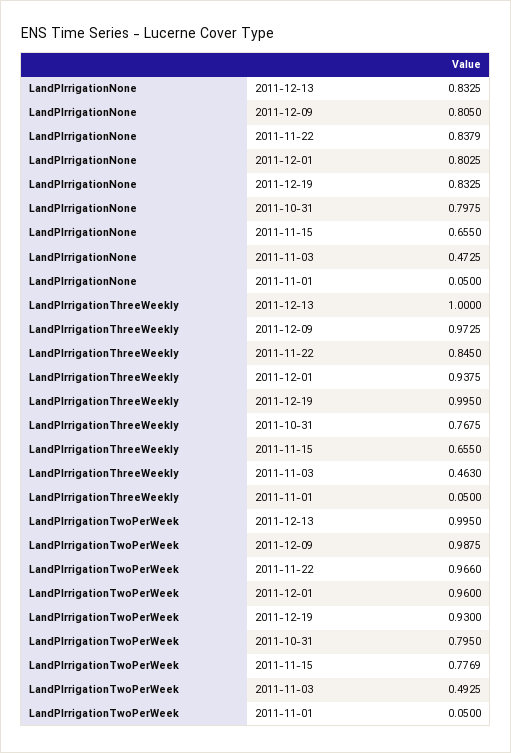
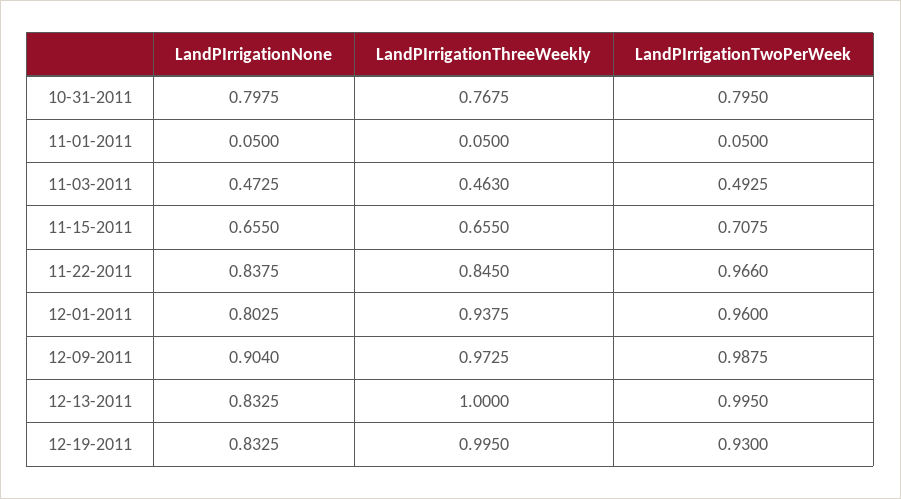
LandPIrrigationNone, 2011-12-09: 0.805 -> 0.904
LandPIrrigationNone, 2011-11-22: 0.8379 -> 0.8375
LandPIrrigationTwoPerWeek, 2011-11-15: 0.7769 -> 0.7075

